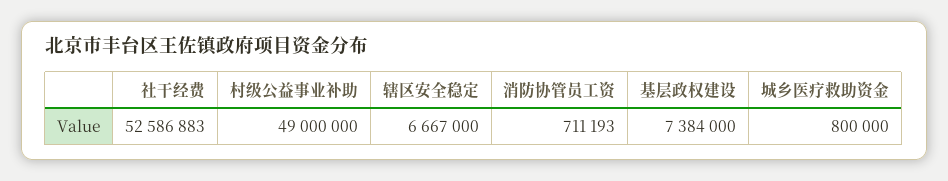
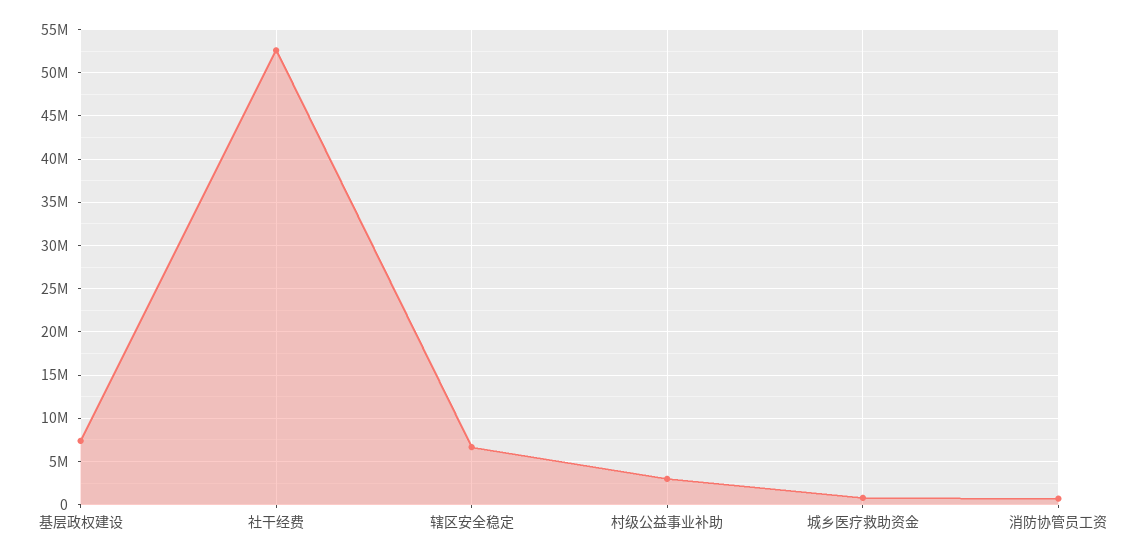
村级公益事业补助: 49000000 -> 3000000

